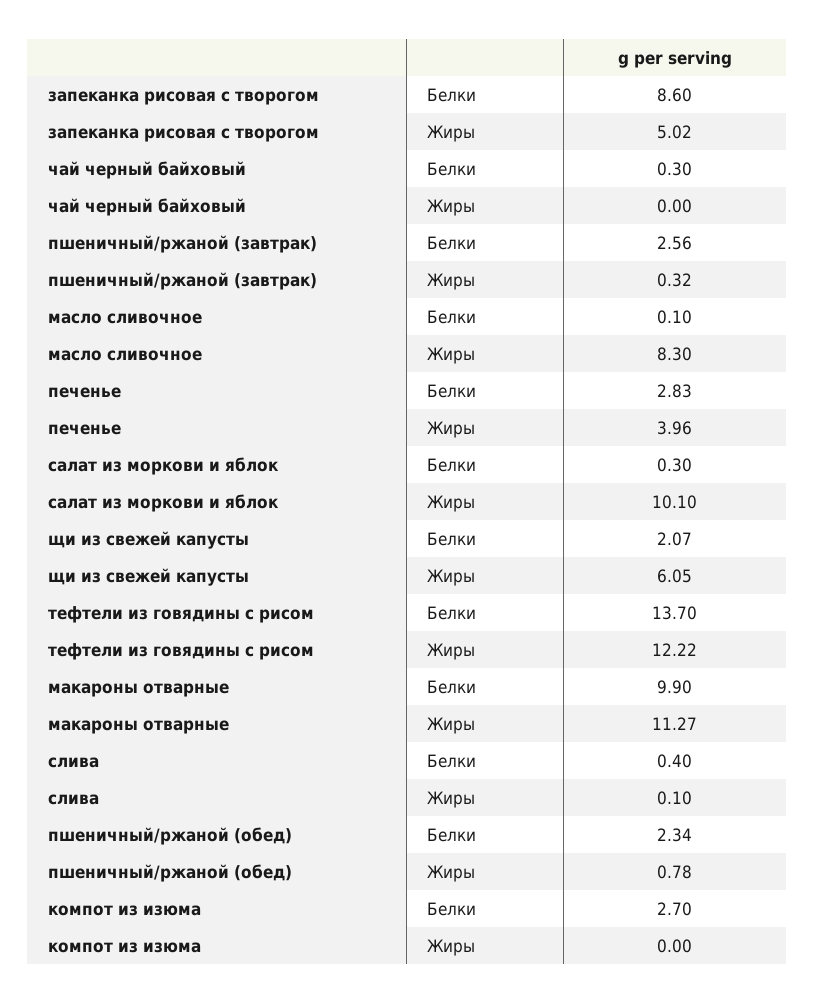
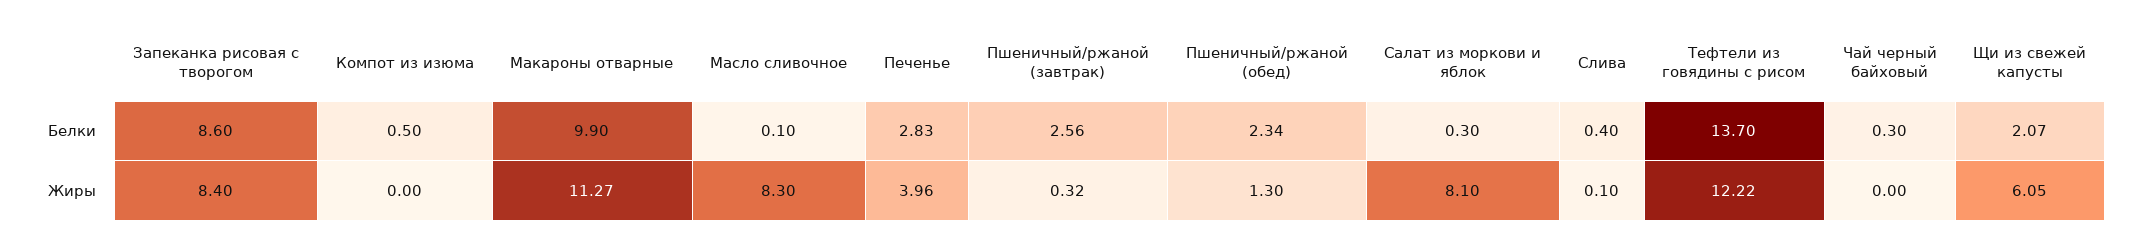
запеканка рисовая с творогом, Жиры: 5.02 -> 8.4
салат из моркови и яблок, Жиры: 10.1 -> 8.1
пшеничный/ржаной (обед), Жиры: 0.78 -> 1.3
компот из изюма, Белки: 2.7 -> 0.5

